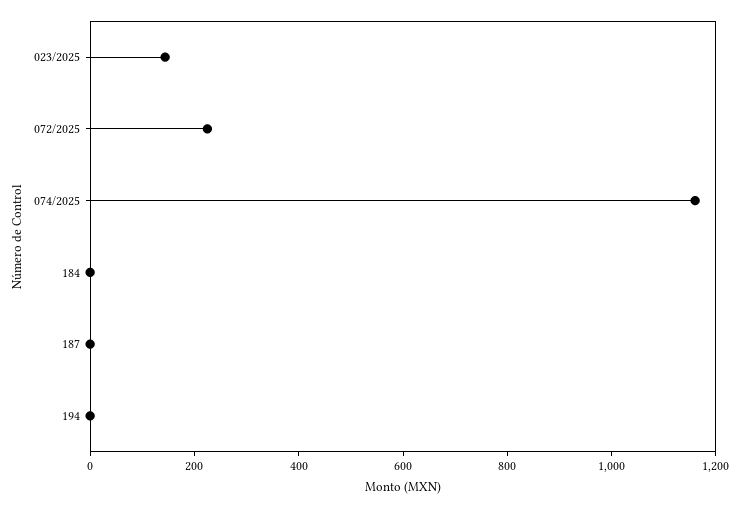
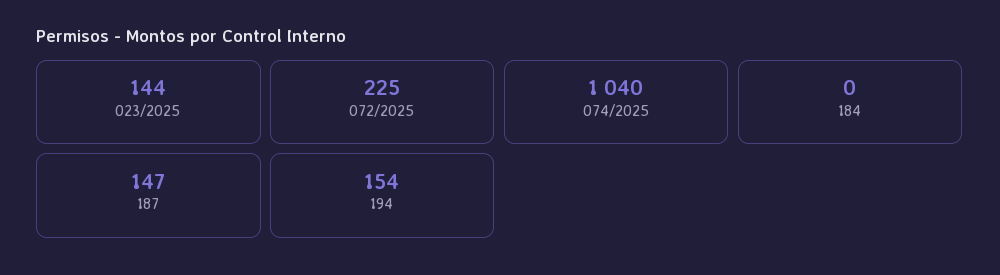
074/2025: 1150 -> 1040
187: 0 -> 147
194: 0 -> 154

